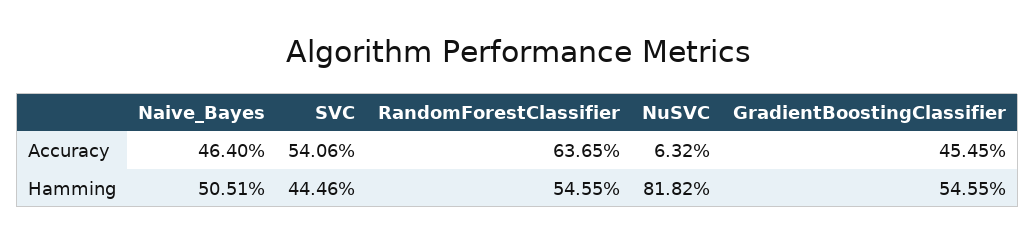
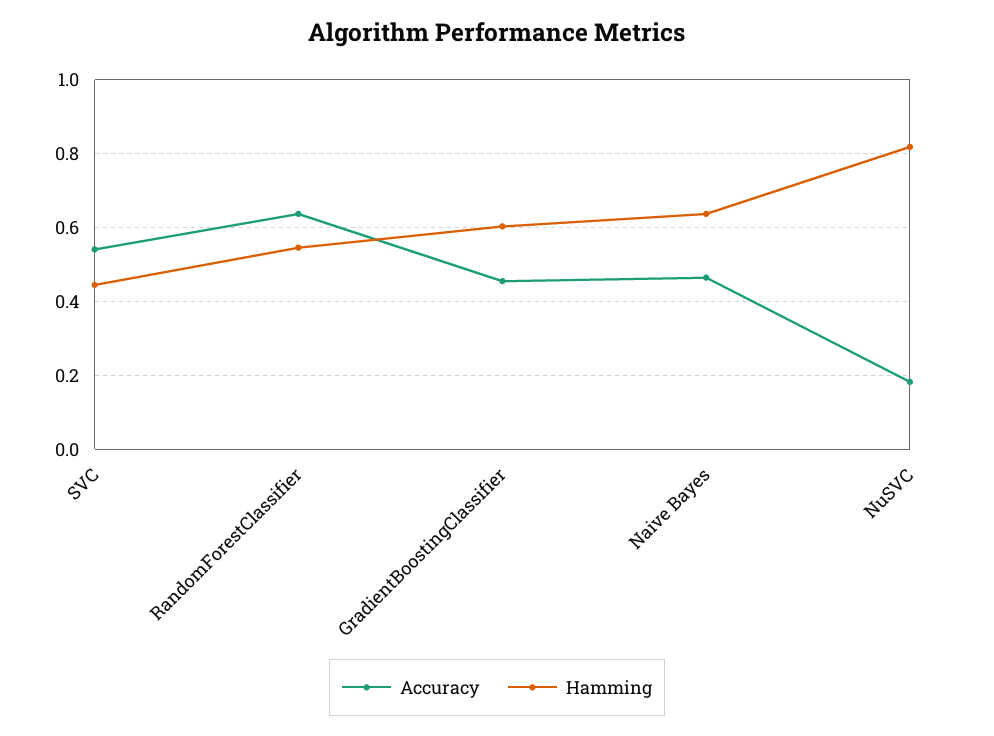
Accuracy, NuSVC: 0.0632 -> 0.18
Hamming, Naive_Bayes: 0.5051 -> 0.64
Hamming, GradientBoostingClassifier: 0.5455 -> 0.6

